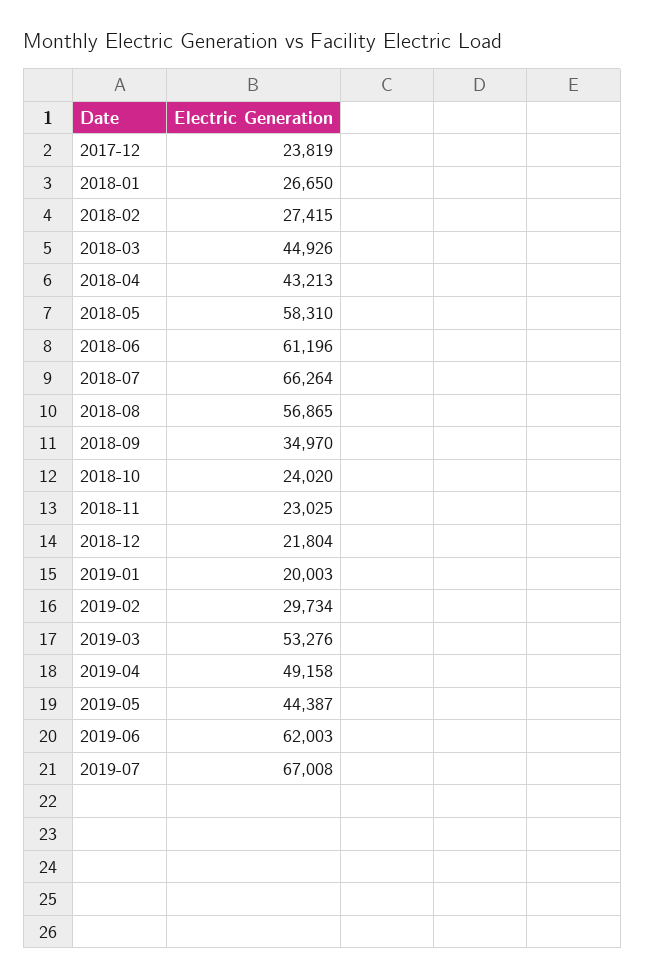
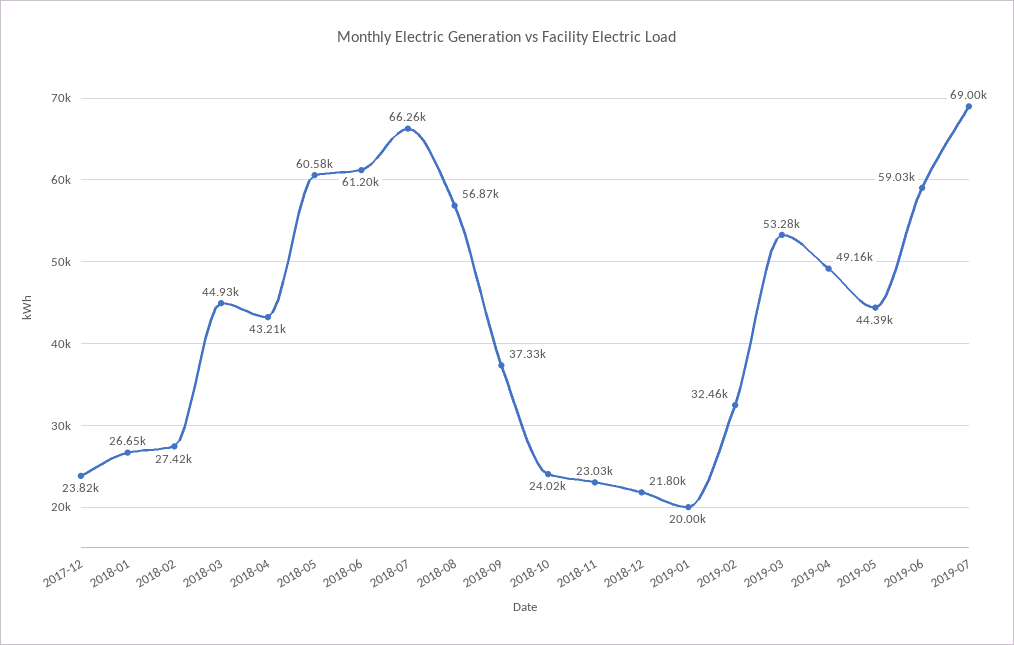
2018-05: 58310 -> 60580
2018-09: 34970 -> 37330
2019-02: 29734 -> 32460
2019-06: 62003 -> 59030
2019-07: 67008 -> 69000

